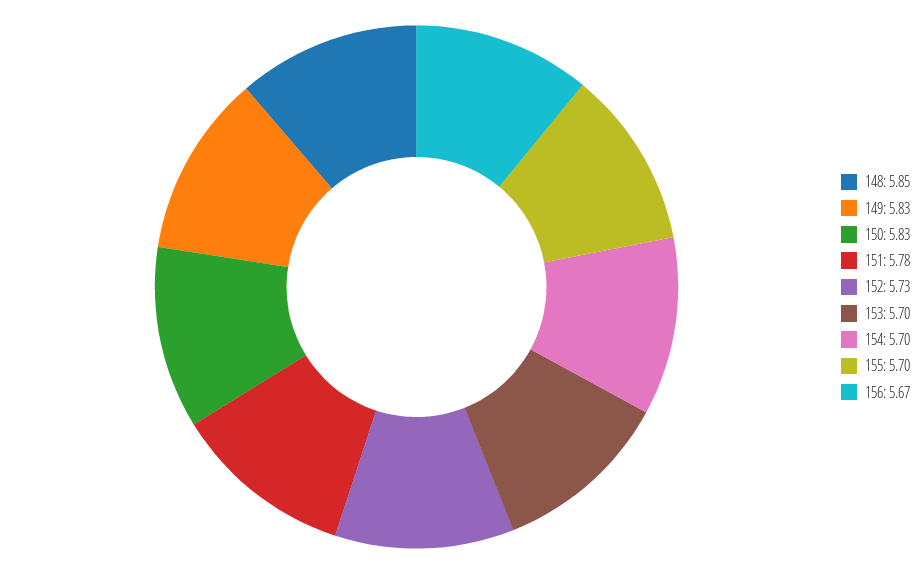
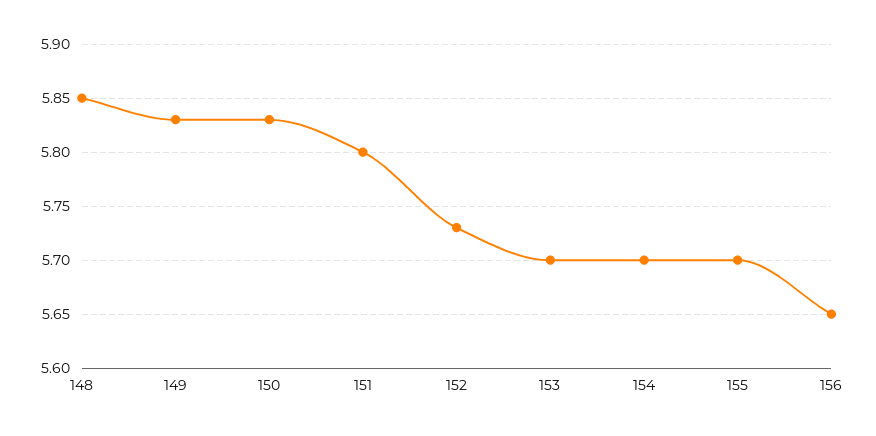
151: 5.78 -> 5.8
156: 5.67 -> 5.65

